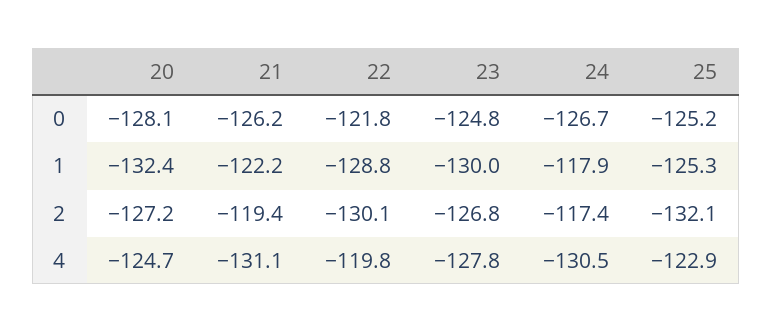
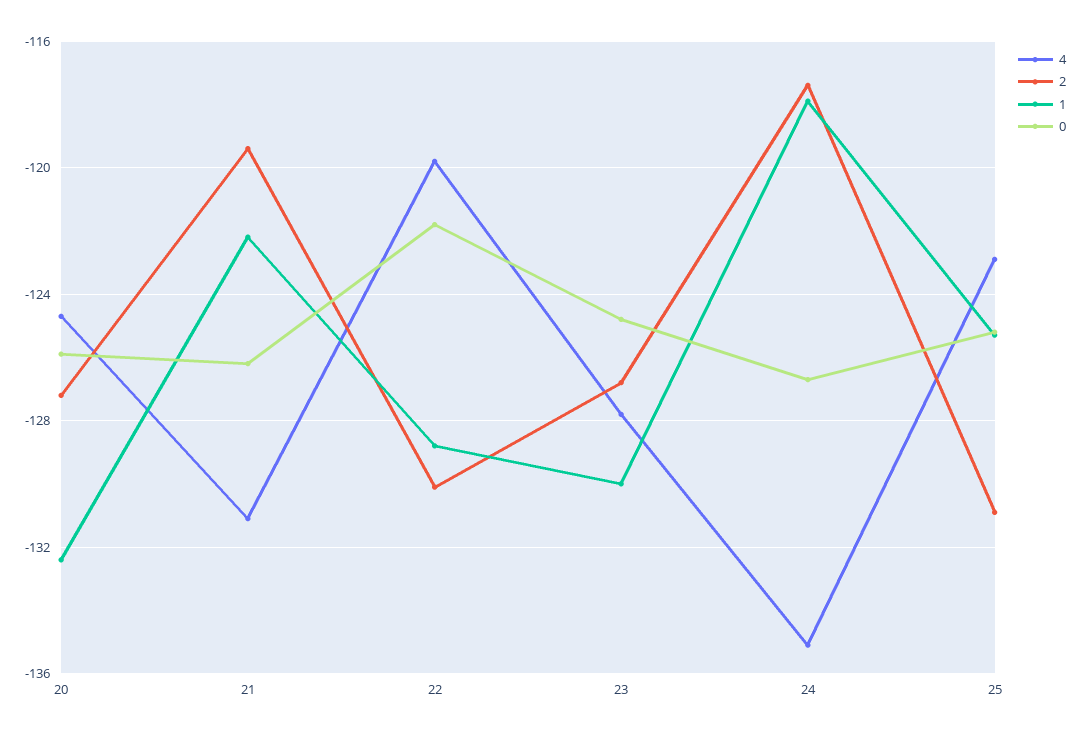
0, 20: -128.1 -> -126
2, 25: -132.1 -> -131
4, 24: -130.5 -> -135

